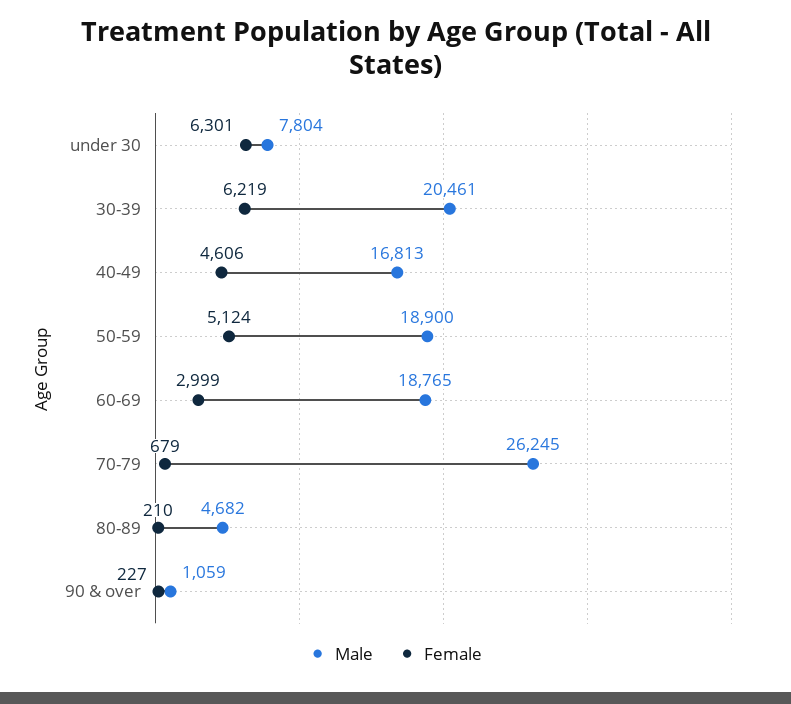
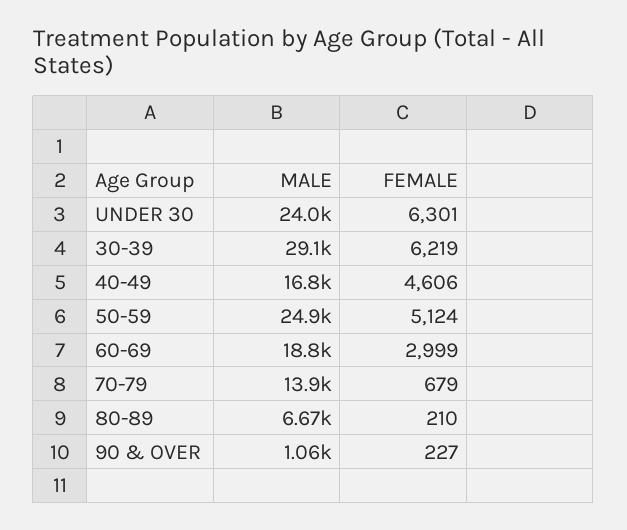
Male, under 30: 7804 -> 24000
Male, 30-39: 20461 -> 29100
Male, 50-59: 18900 -> 24900
Male, 70-79: 26245 -> 13900
Male, 80-89: 4682 -> 6670

